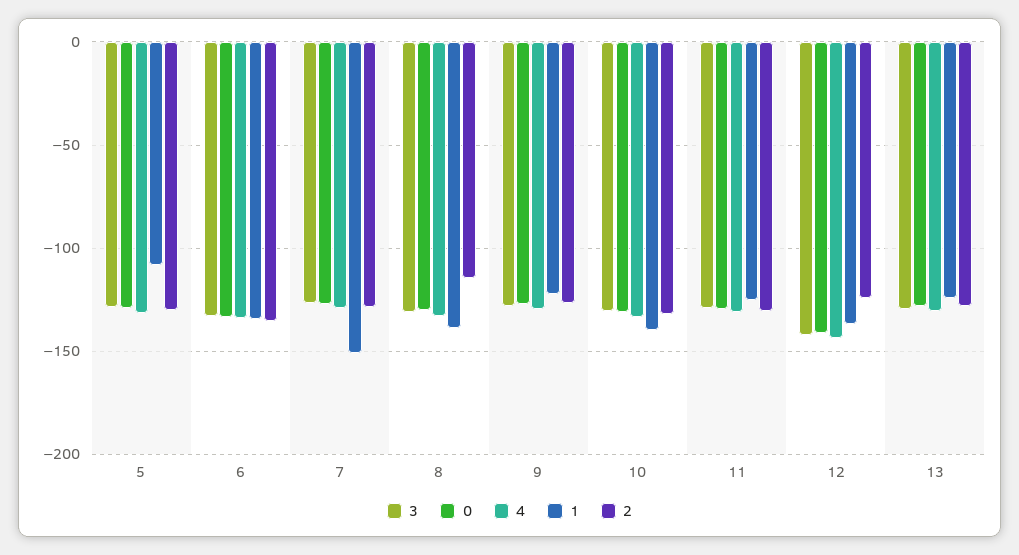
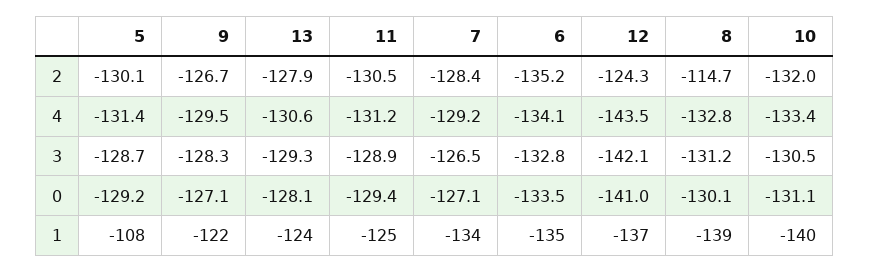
1, 7: -150 -> -134

